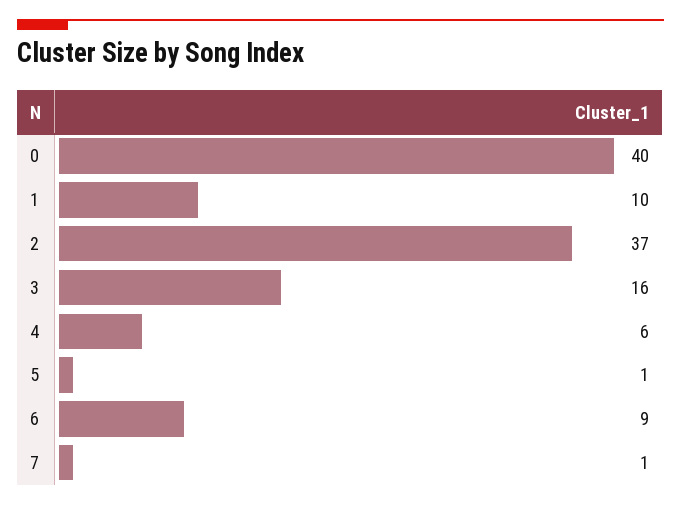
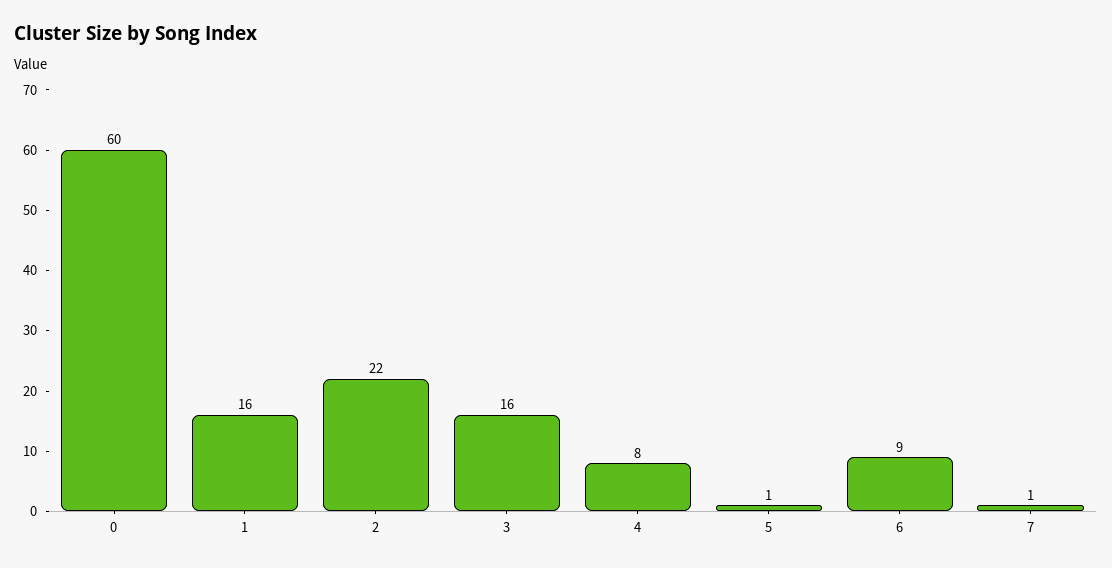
0: 40 -> 60
1: 10 -> 16
2: 37 -> 22
4: 6 -> 8

